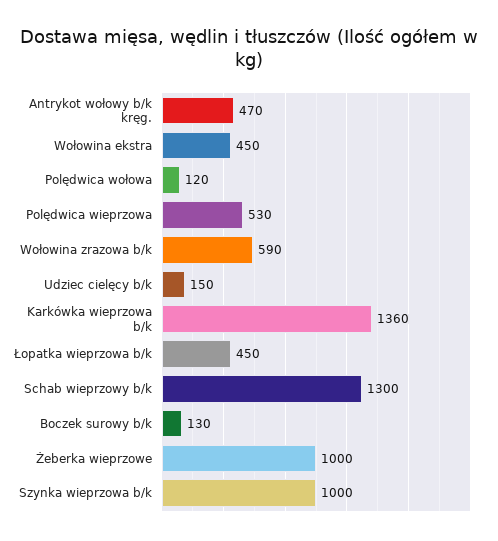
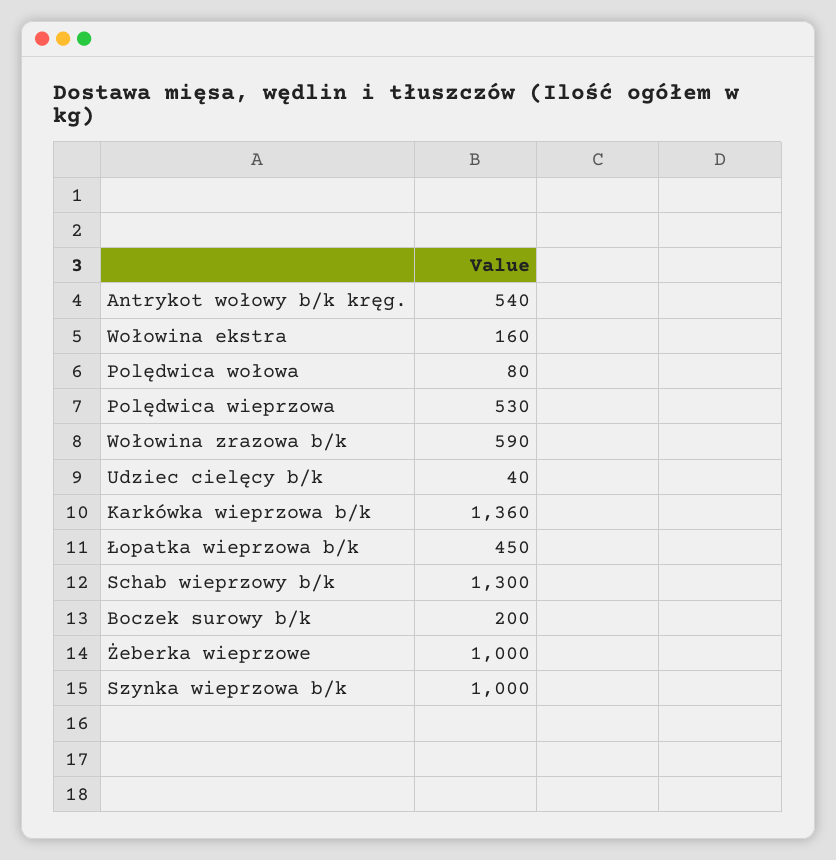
Antrykot wołowy b/k kręg.: 470 -> 540
Wołowina ekstra: 450 -> 160
Polędwica wołowa: 120 -> 80
Udziec cielęcy b/k: 150 -> 40
Boczek surowy b/k: 130 -> 200

